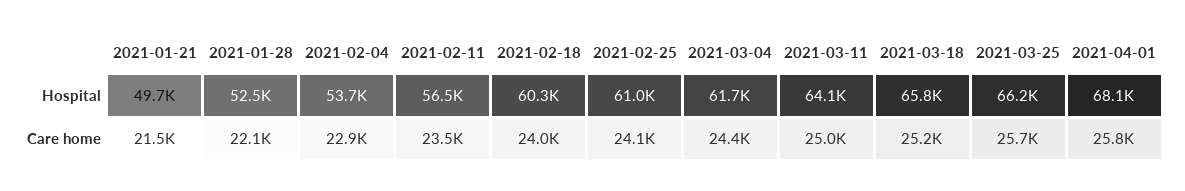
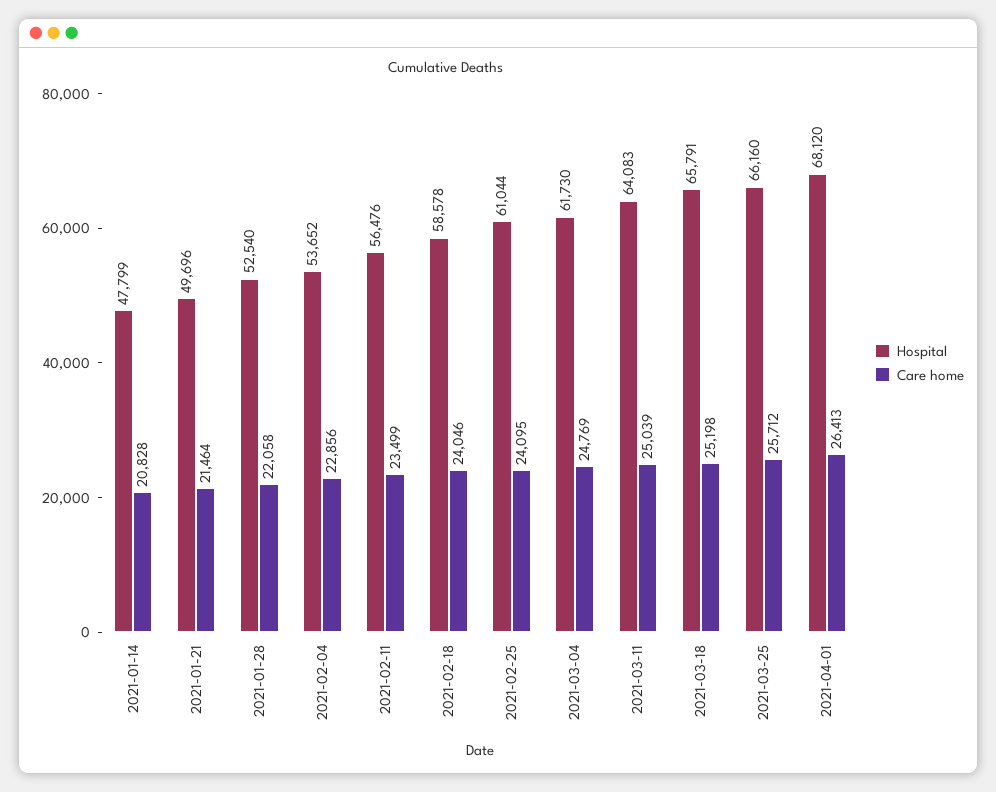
Hospital, 2021-02-18: 60300 -> 58578
Care home, 2021-03-04: 24400 -> 24769
Care home, 2021-04-01: 25800 -> 26413
Hospital, 2021-01-14: none -> 47799
Care home, 2021-01-14: none -> 20828

